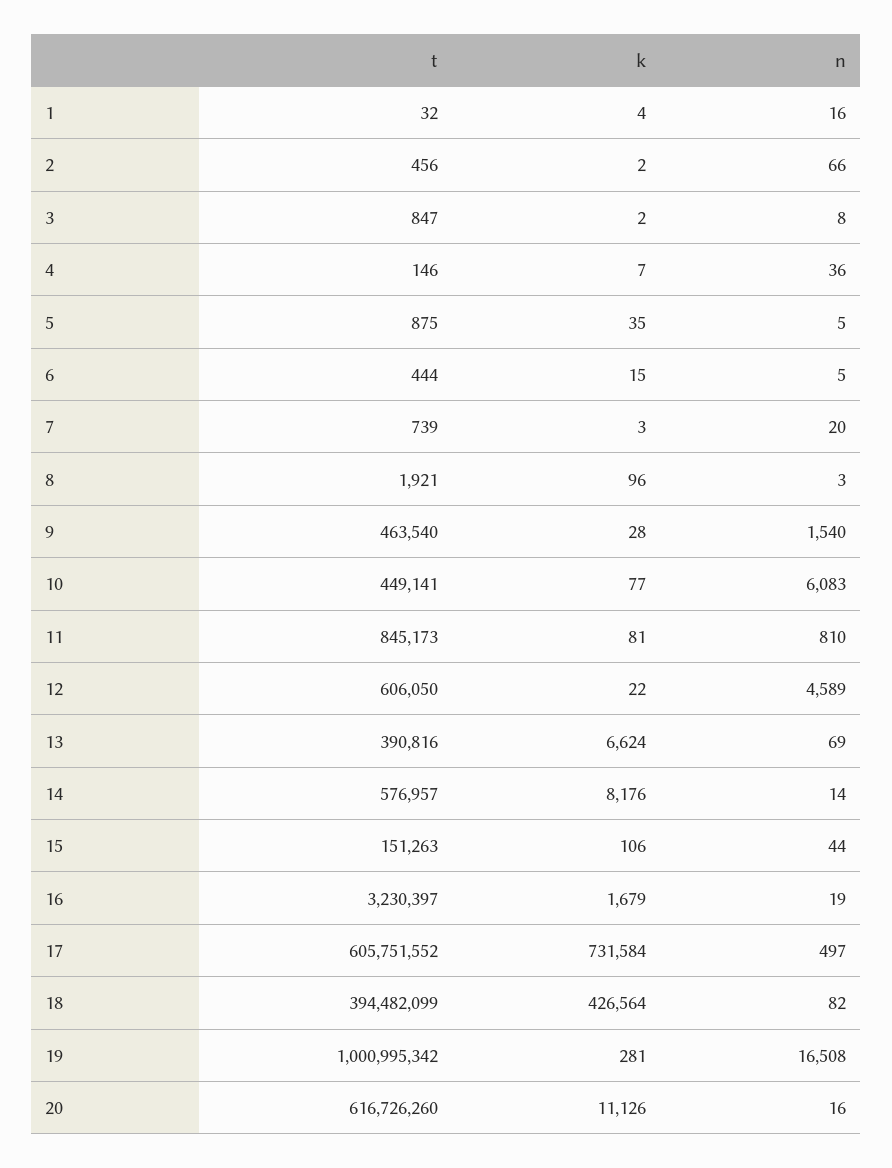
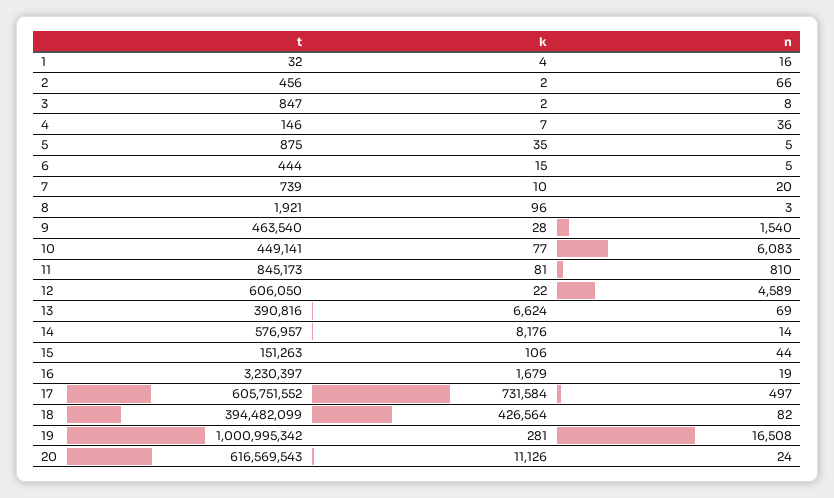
k, 7: 3 -> 10
t, 20: 616726260 -> 616569543
n, 20: 16 -> 24

